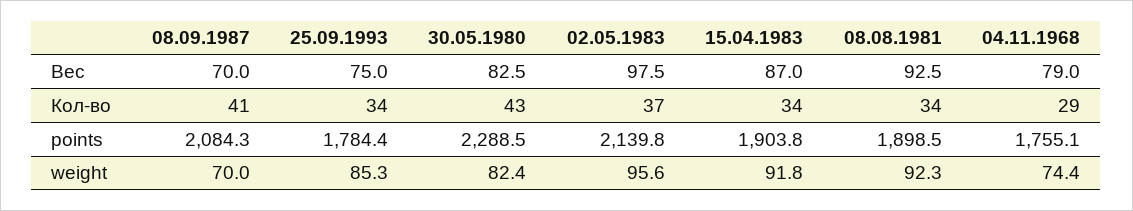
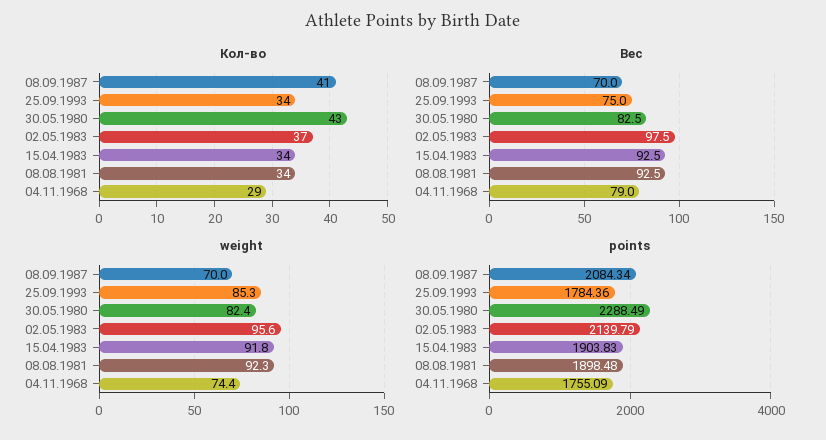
Вес, 15.04.1983: 87 -> 92.5

